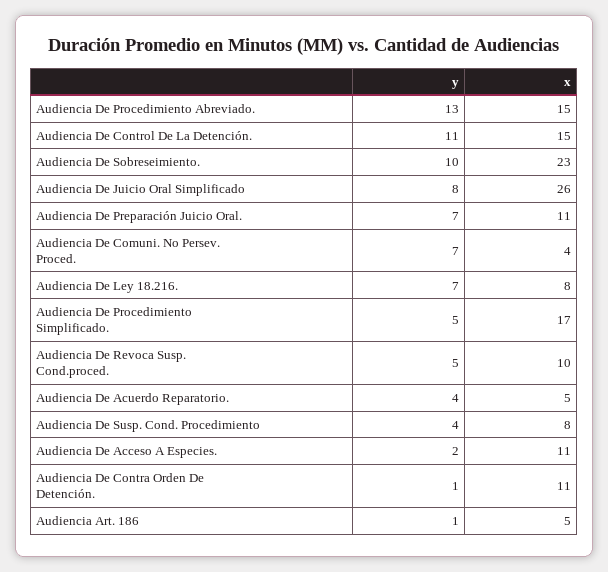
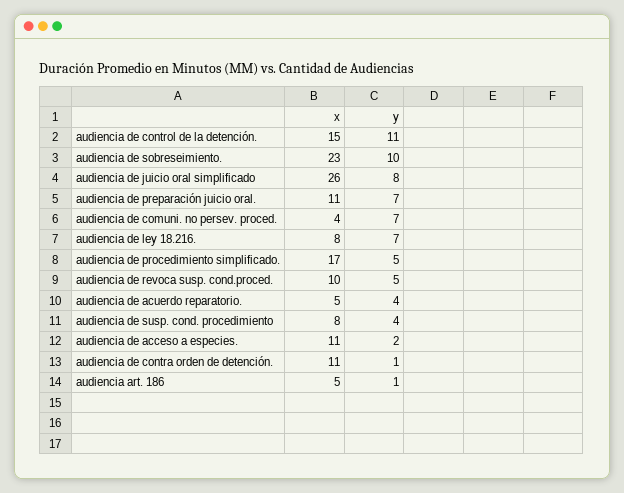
y, Audiencia De Procedimiento Abreviado.: 13 -> none
x, Audiencia De Procedimiento Abreviado.: 15 -> none

